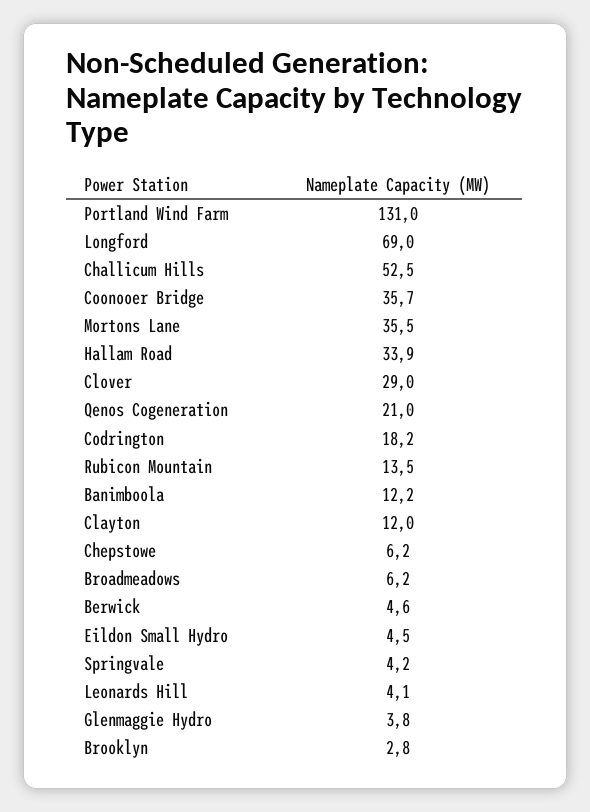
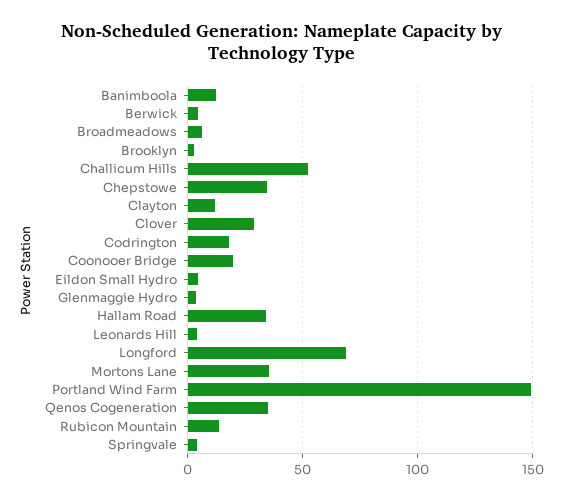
Portland Wind Farm: 131 -> 150
Coonooer Bridge: 35.7 -> 20
Qenos Cogeneration: 21 -> 35
Chepstowe: 6.2 -> 35

